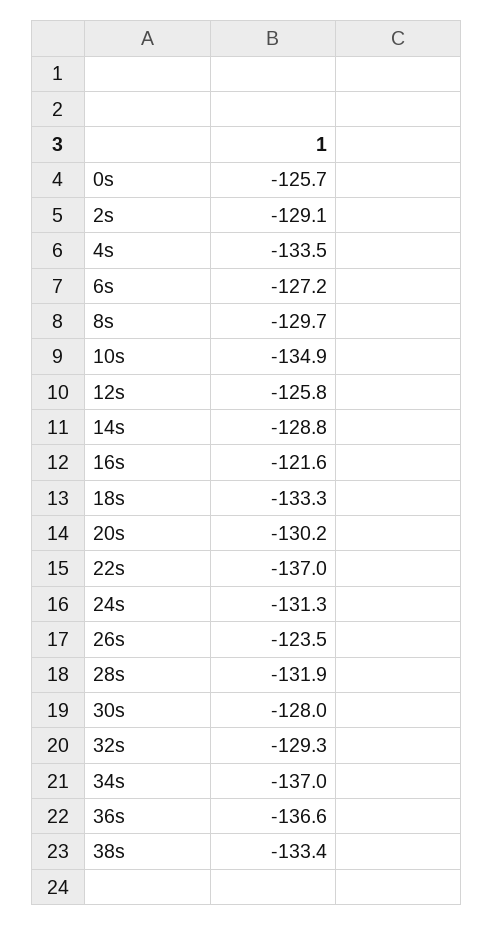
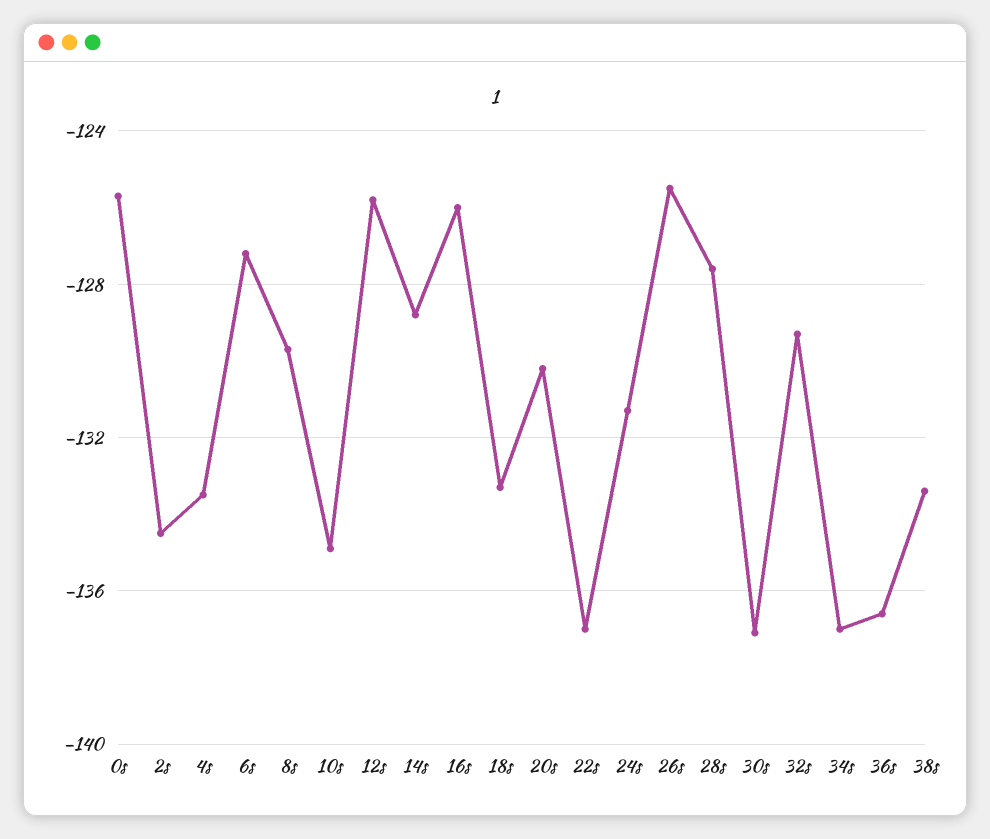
2s: -129.1 -> -134.5
16s: -121.6 -> -126
26s: -123.5 -> -125.5
28s: -131.9 -> -127.5
30s: -128 -> -137

